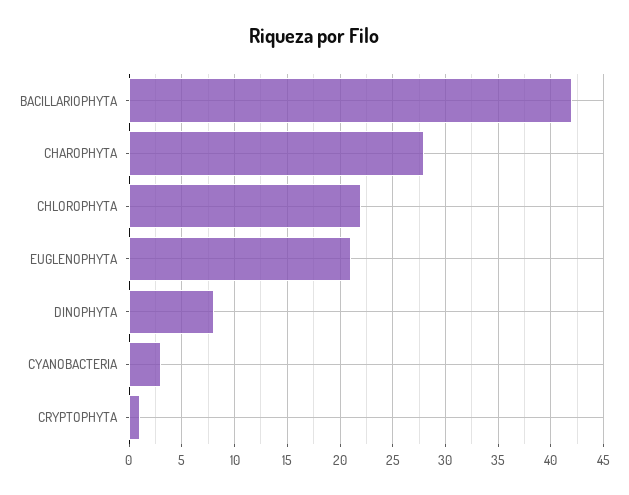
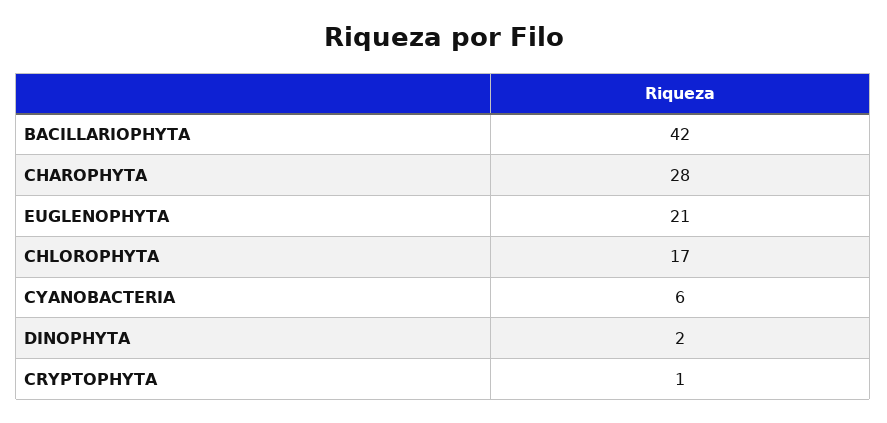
CHLOROPHYTA: 22 -> 17
DINOPHYTA: 8 -> 2
CYANOBACTERIA: 3 -> 6

